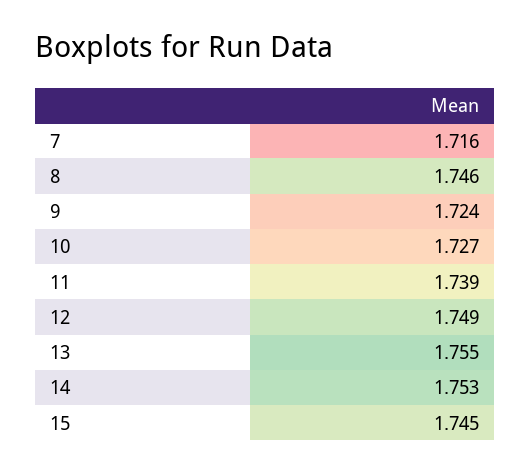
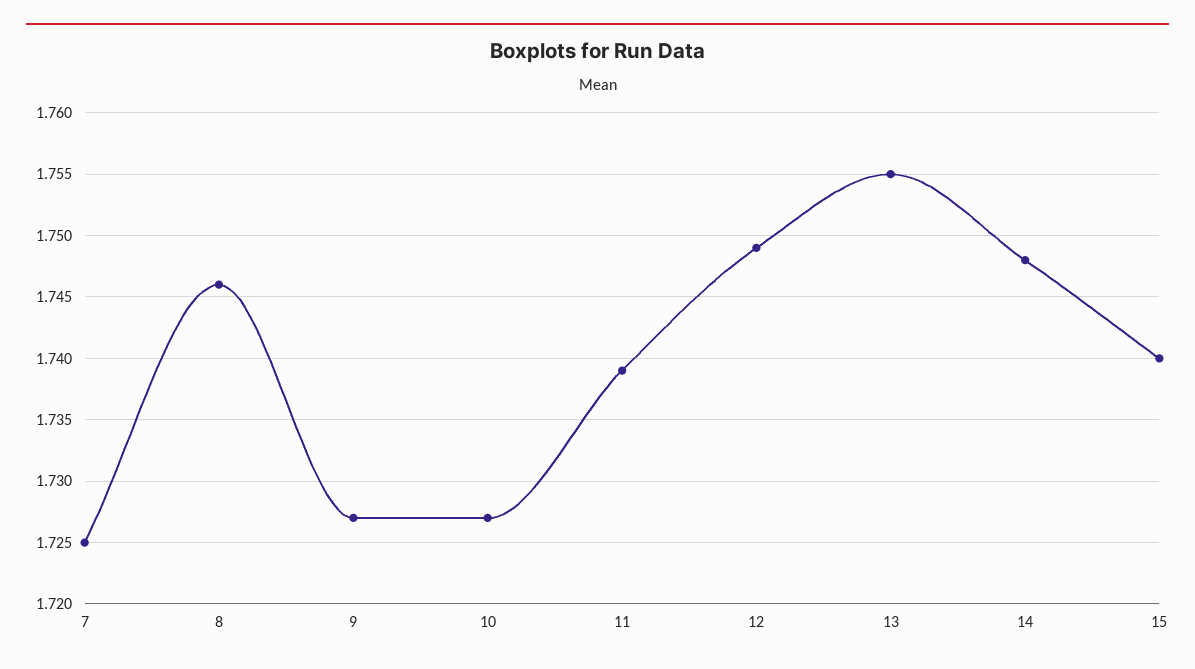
7: 1.716 -> 1.725
9: 1.724 -> 1.727
14: 1.753 -> 1.748
15: 1.745 -> 1.74

